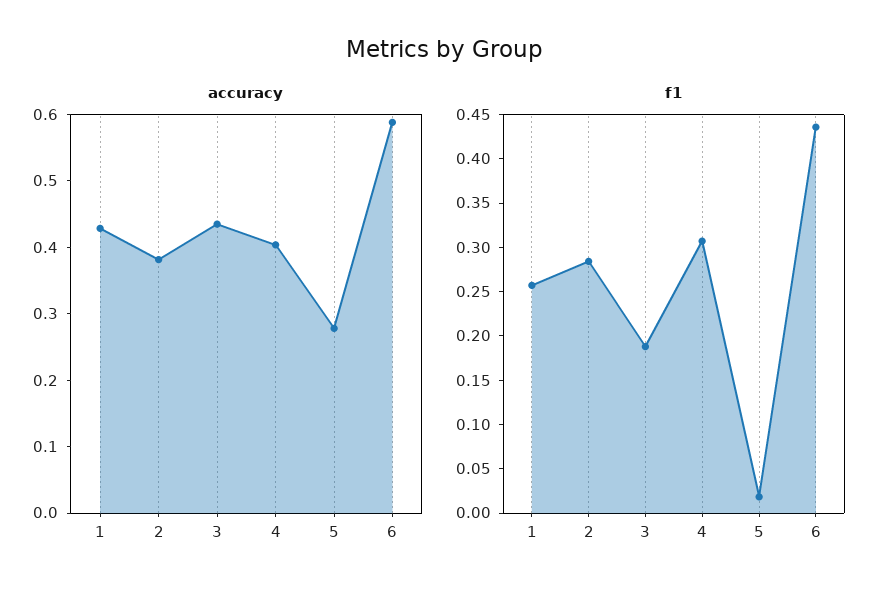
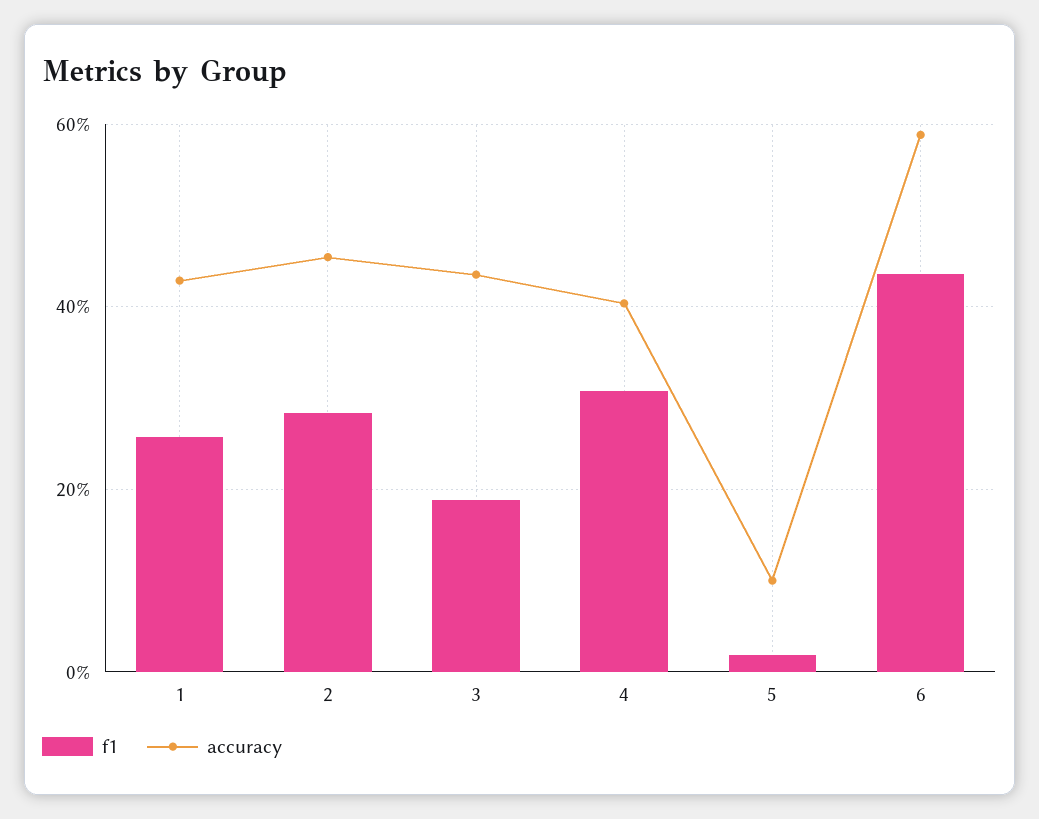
accuracy, 2: 0.38 -> 0.46
accuracy, 5: 0.28 -> 0.1

